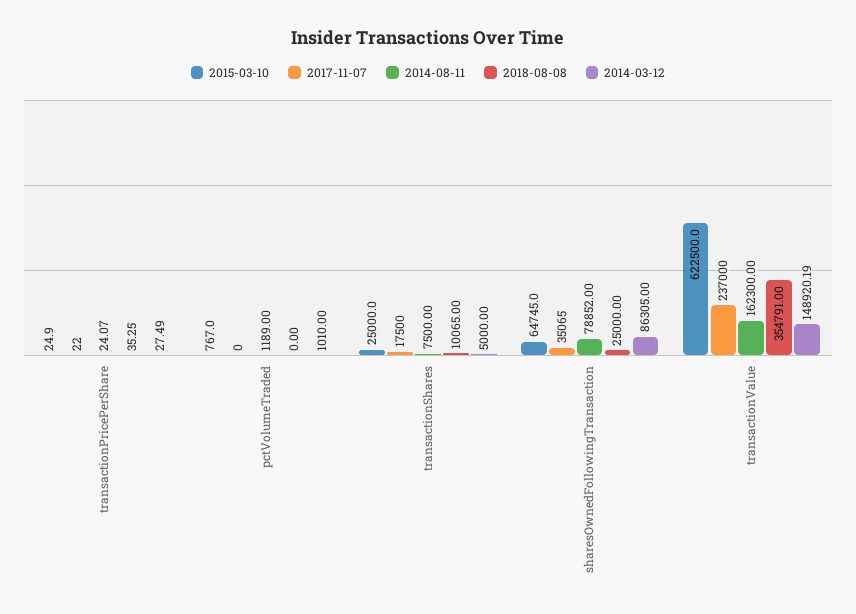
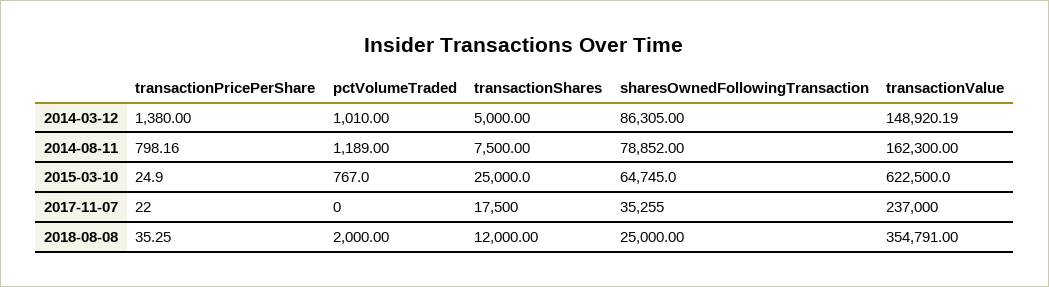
2014-08-11, transactionPricePerShare: 24.07 -> 798.16
2014-03-12, transactionPricePerShare: 27.49 -> 1380
2018-08-08, pctVolumeTraded: 0 -> 2000
2018-08-08, transactionShares: 10065 -> 12000
2017-11-07, sharesOwnedFollowingTransaction: 35065 -> 35255

